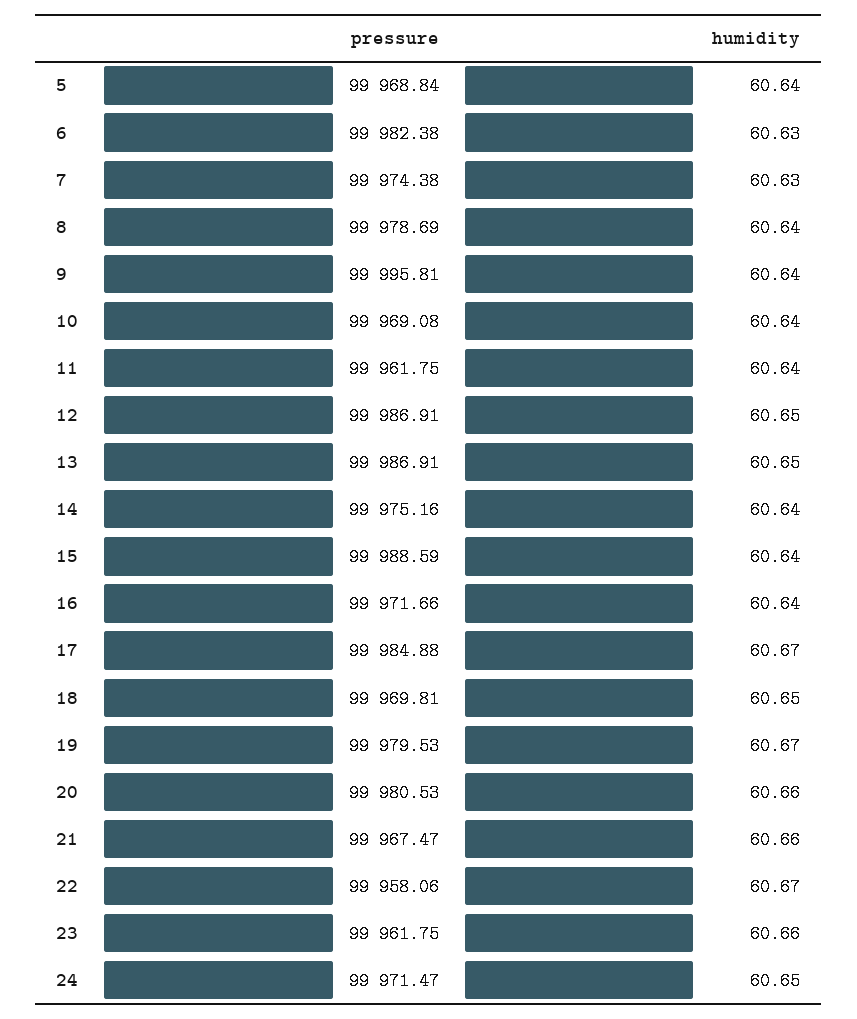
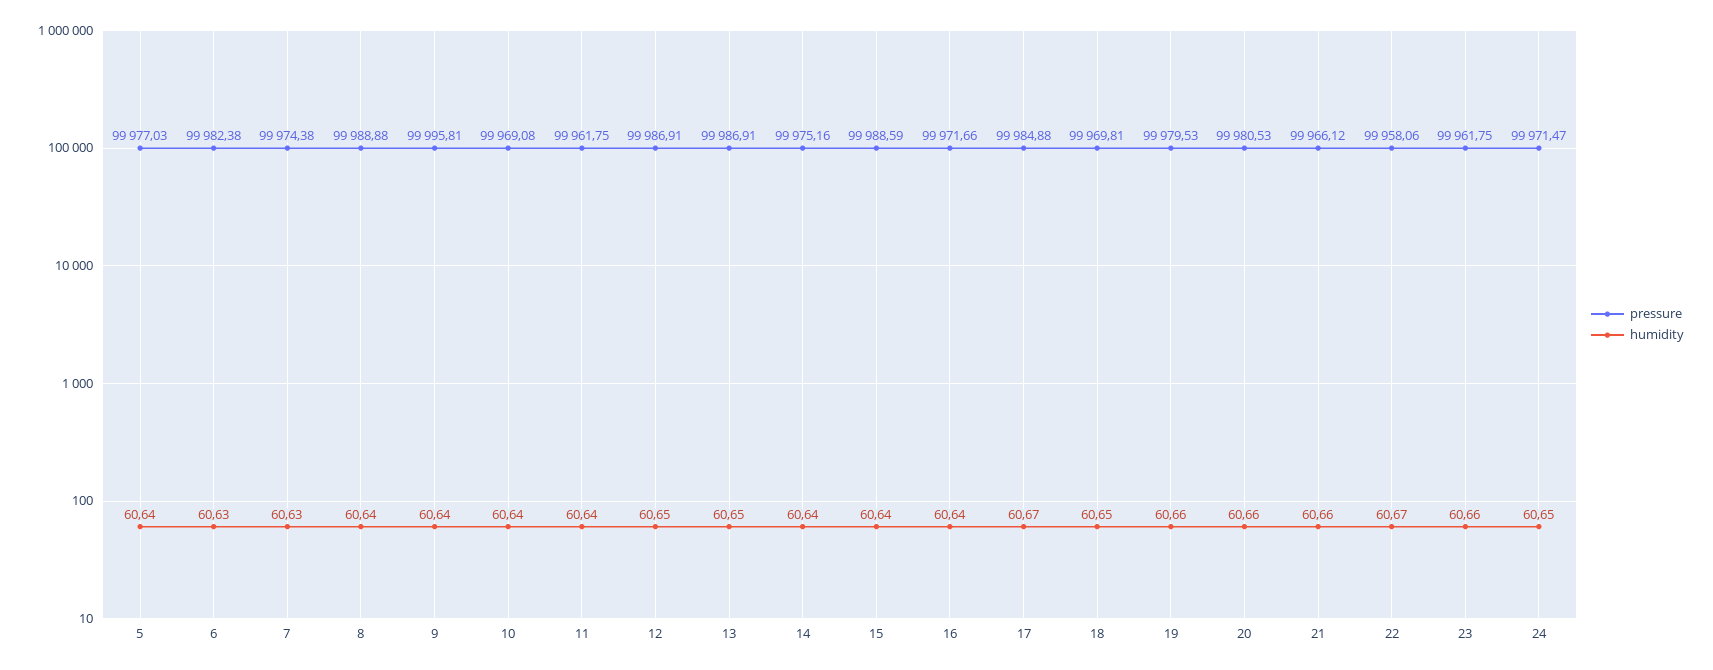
pressure, 5: 99968.84 -> 99977.03
pressure, 8: 99978.69 -> 99988.88
humidity, 19: 60.67 -> 60.66
pressure, 21: 99967.47 -> 99966.12

